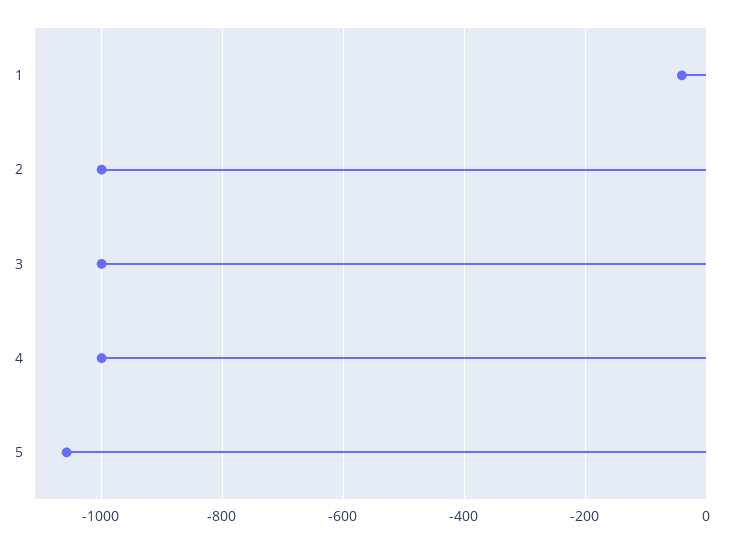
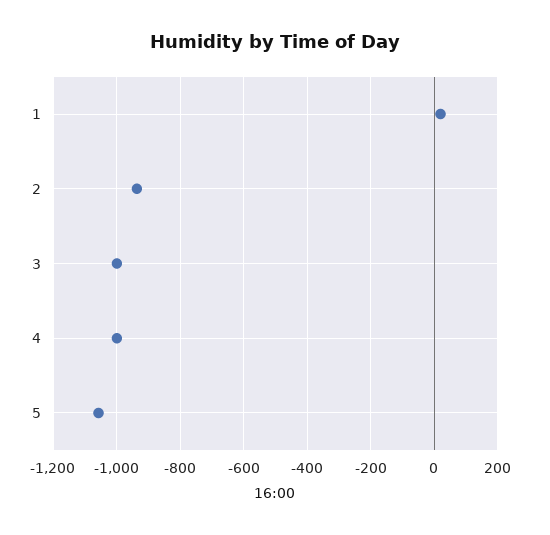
1: -40 -> 20
2: -1000 -> -940

